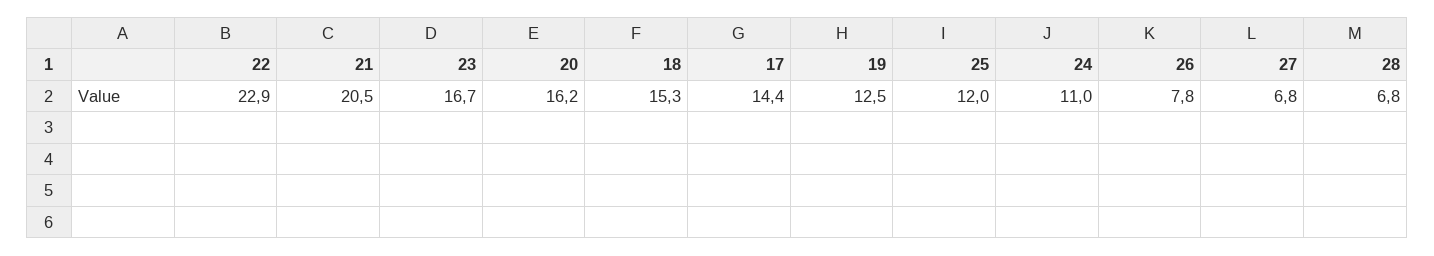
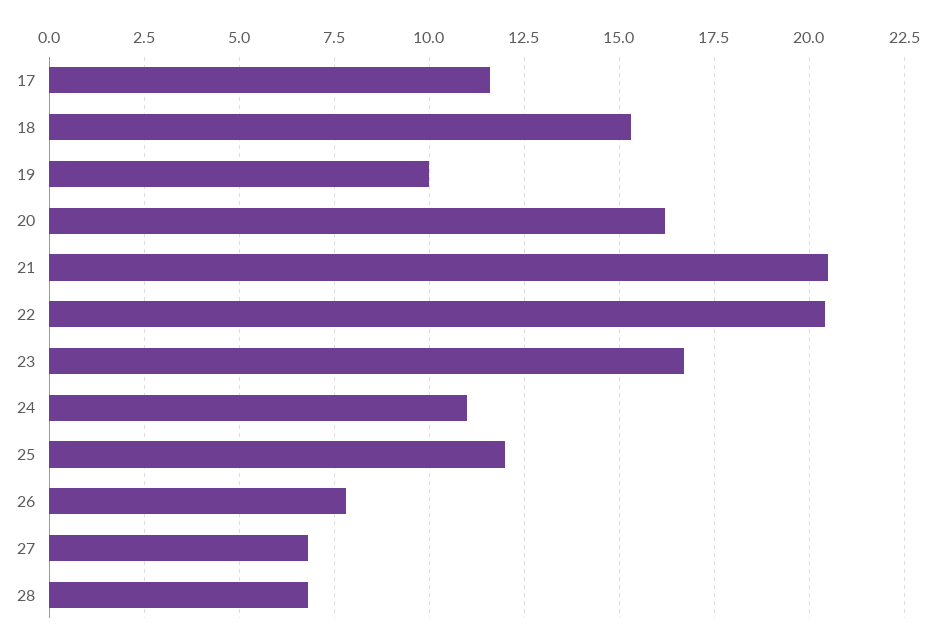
22: 22.9 -> 20.5
17: 14.4 -> 11.5
19: 12.5 -> 10

